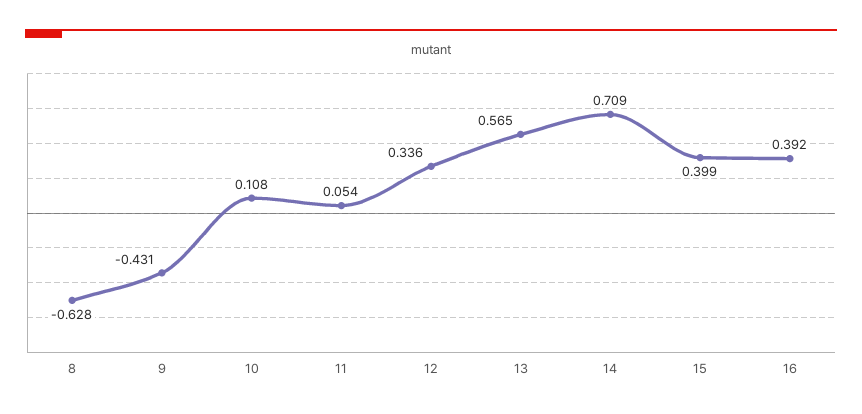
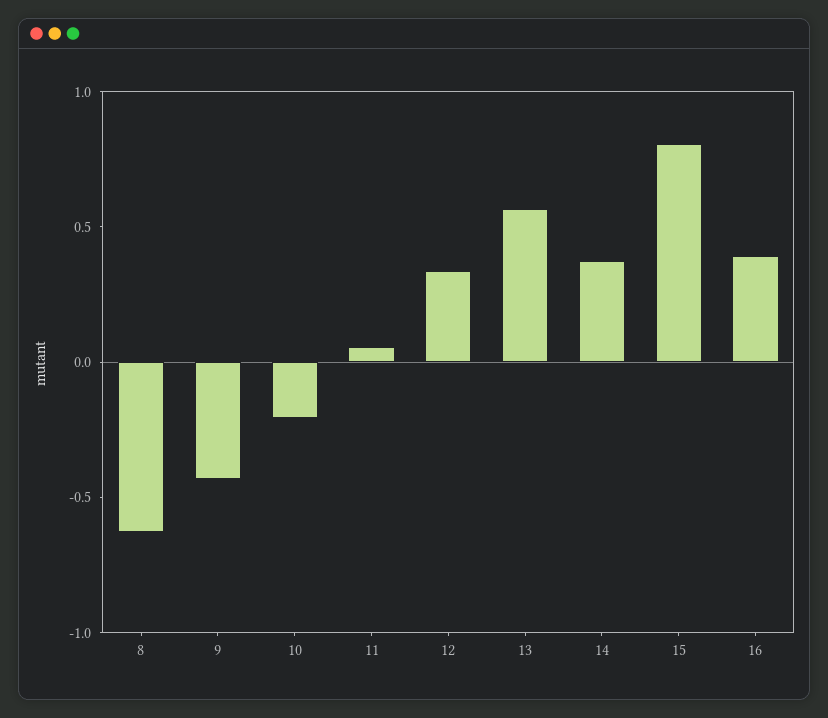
10: 0.108 -> -0.2
14: 0.709 -> 0.4
15: 0.399 -> 0.8

